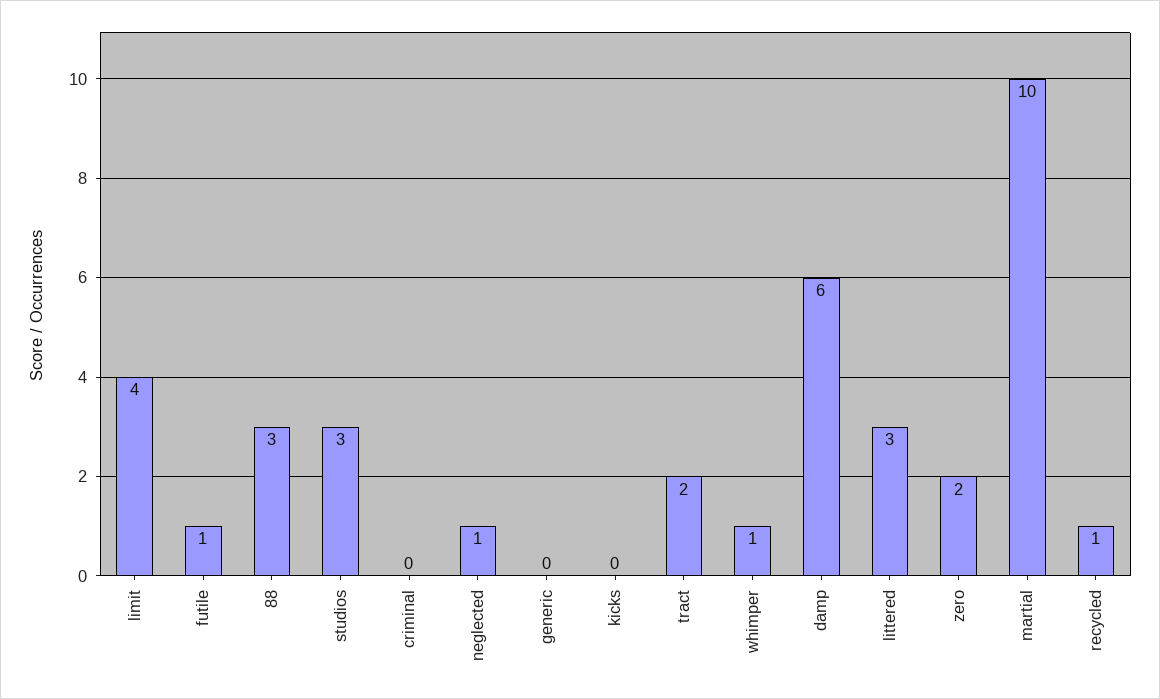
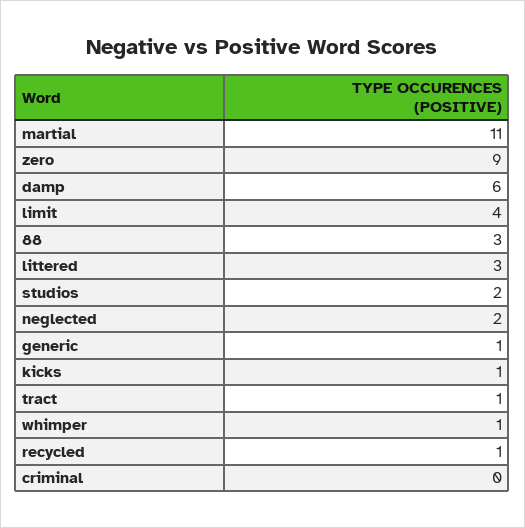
futile: 1 -> none
studios: 3 -> 2
neglected: 1 -> 2
generic: 0 -> 1
kicks: 0 -> 1
tract: 2 -> 1
zero: 2 -> 9
martial: 10 -> 11

